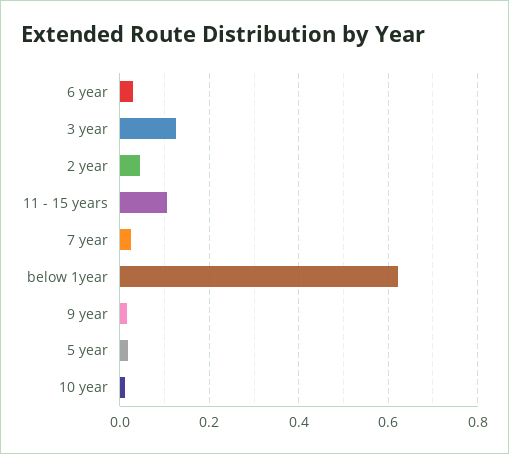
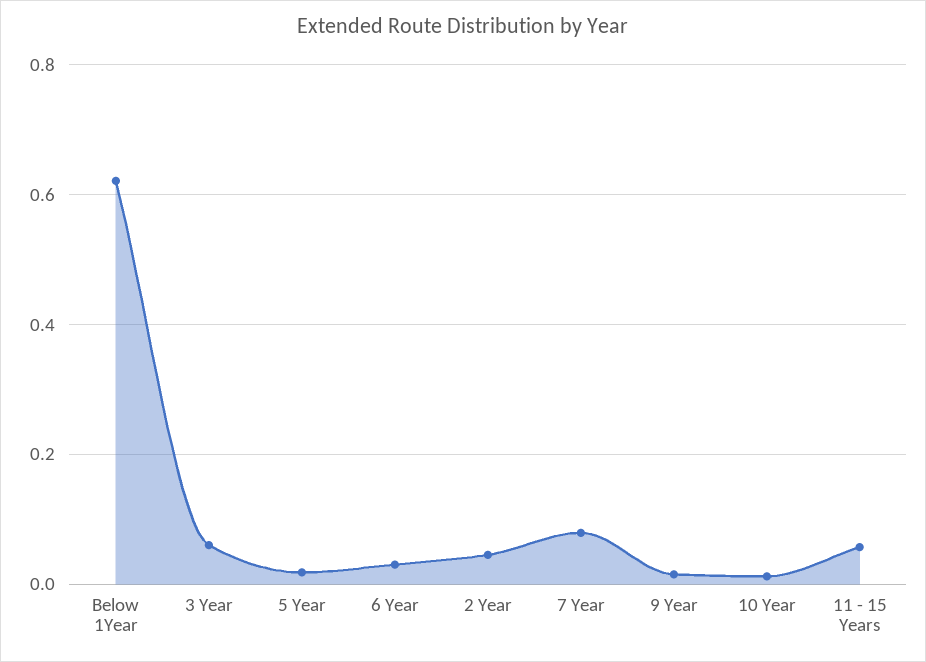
3 year: 0.12 -> 0.06
11 - 15 years: 0.1 -> 0.06
7 year: 0.02 -> 0.08

